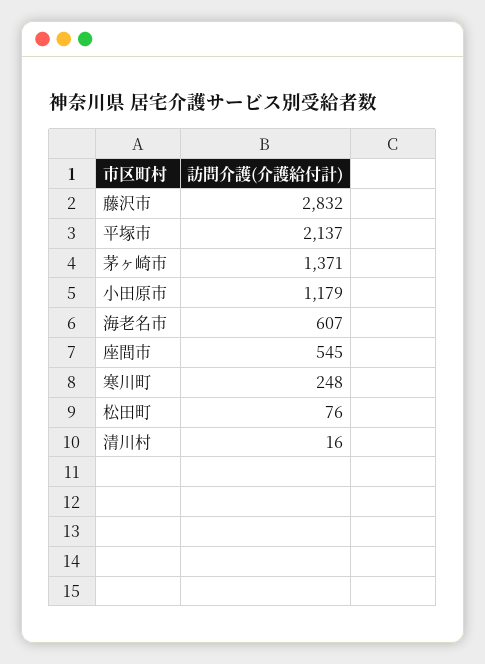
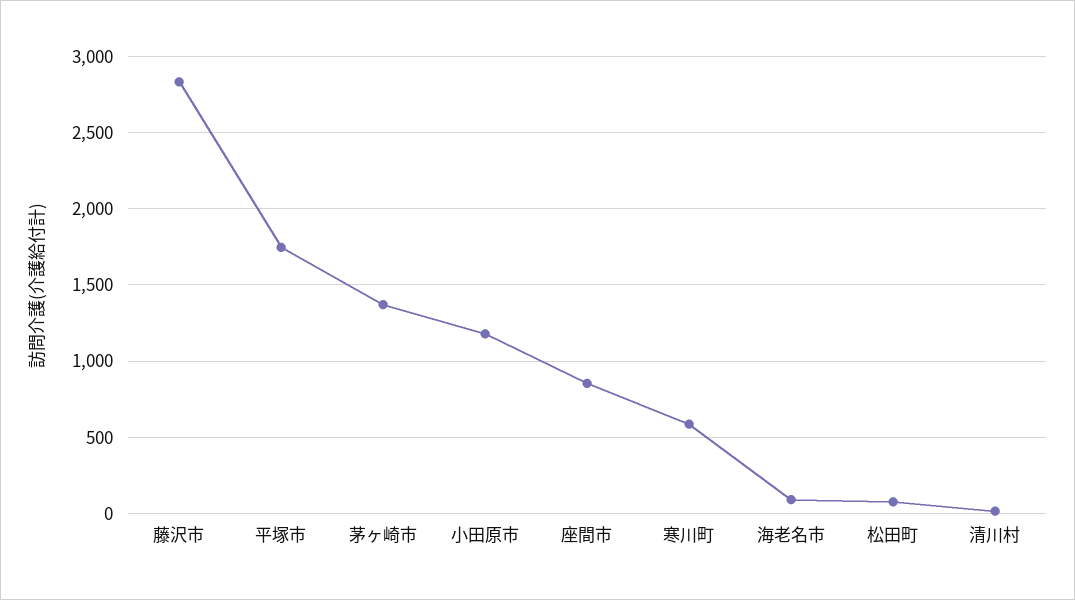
平塚市: 2137 -> 1750
海老名市: 607 -> 100
座間市: 545 -> 850
寒川町: 248 -> 600

